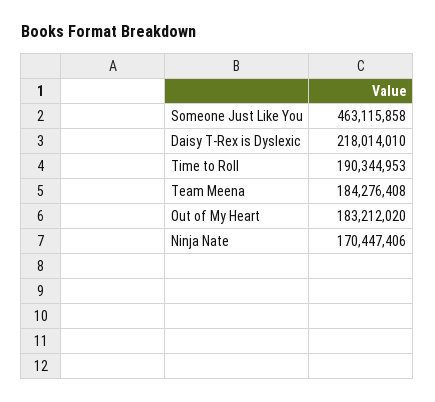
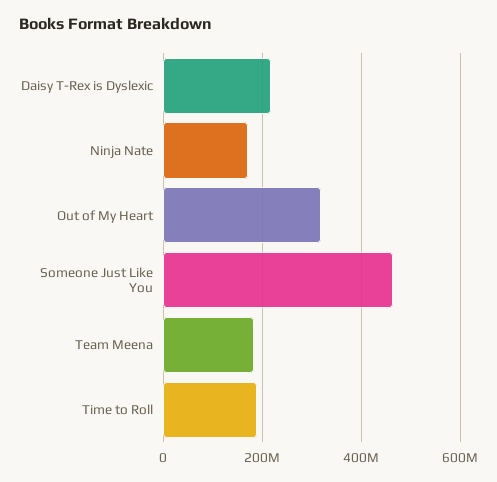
Out of My Heart: 183212020 -> 320000000

